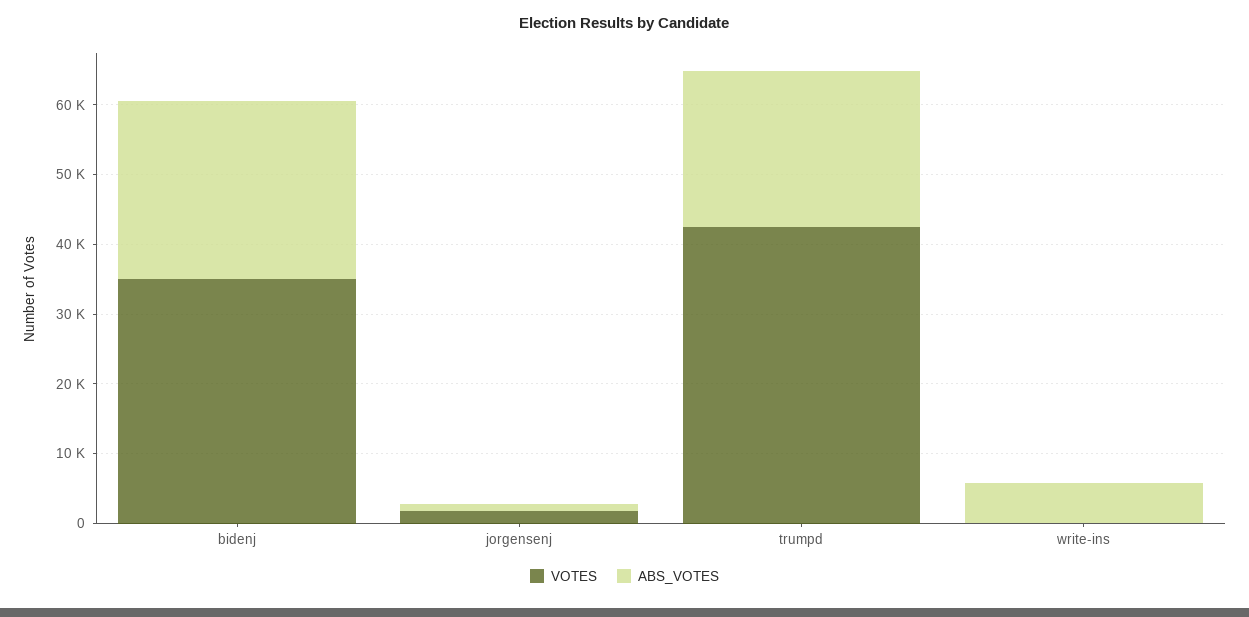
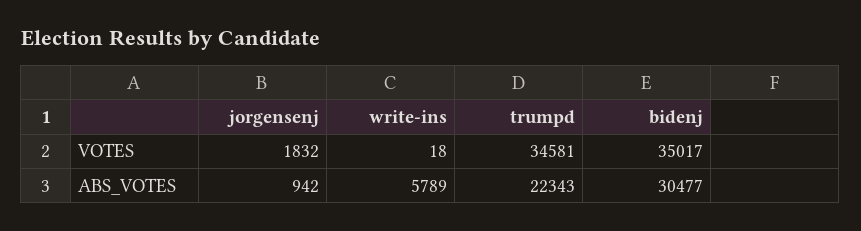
ABS_VOTES, bidenj: 26000 -> 30477
VOTES, trumpd: 42000 -> 34581

